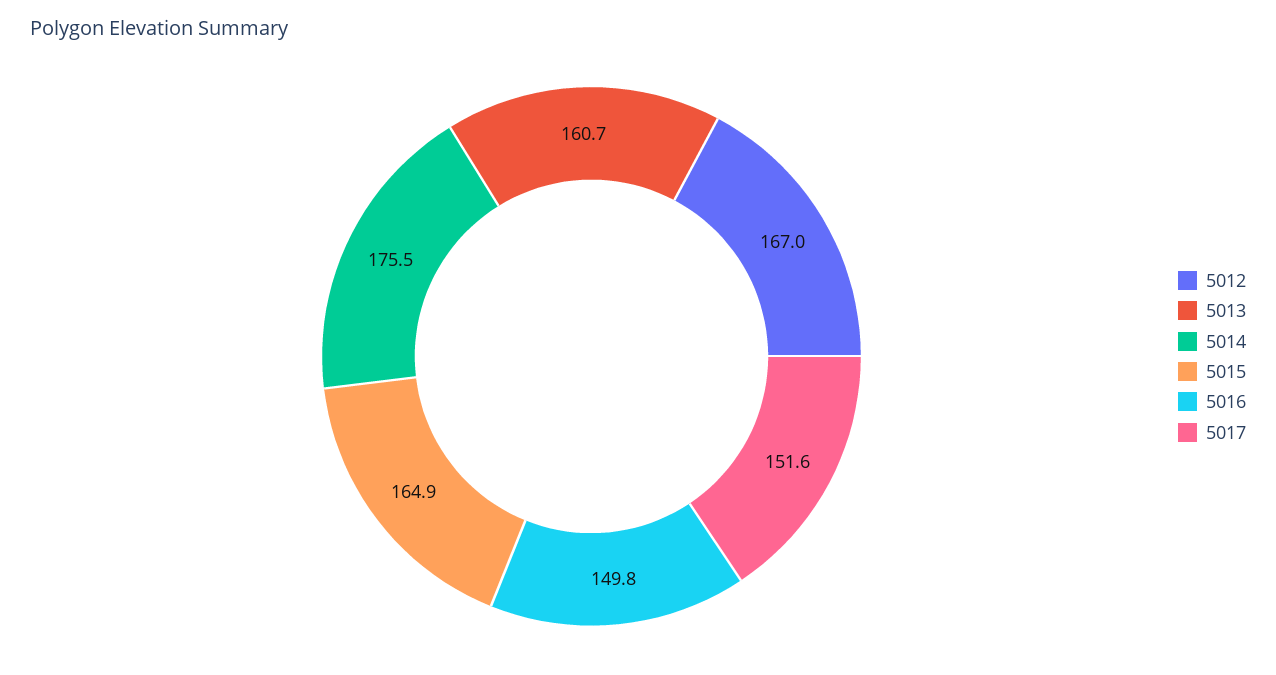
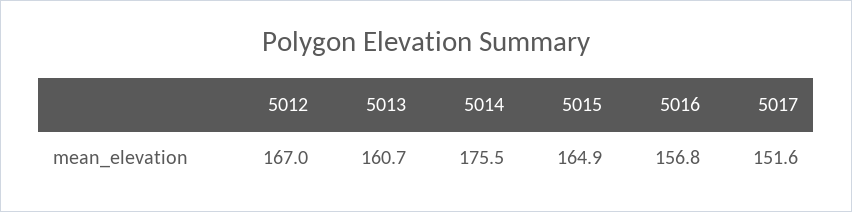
5016: 149.8 -> 156.8

